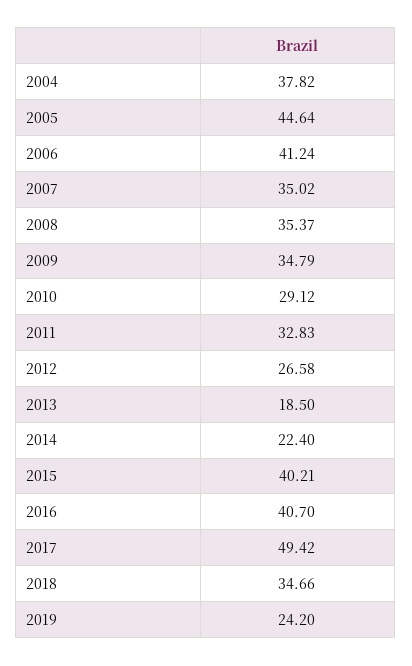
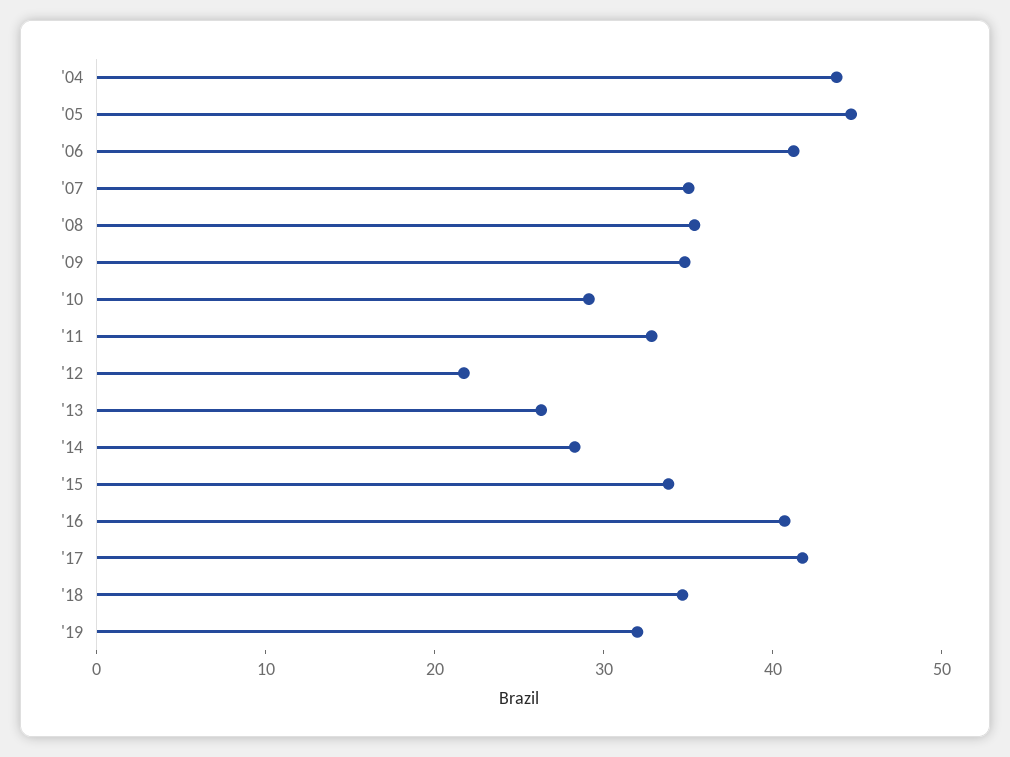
2004: 37.82 -> 44
2012: 26.58 -> 22
2013: 18.5 -> 26
2014: 22.4 -> 28
2015: 40.21 -> 34
2017: 49.42 -> 42
2019: 24.2 -> 32

